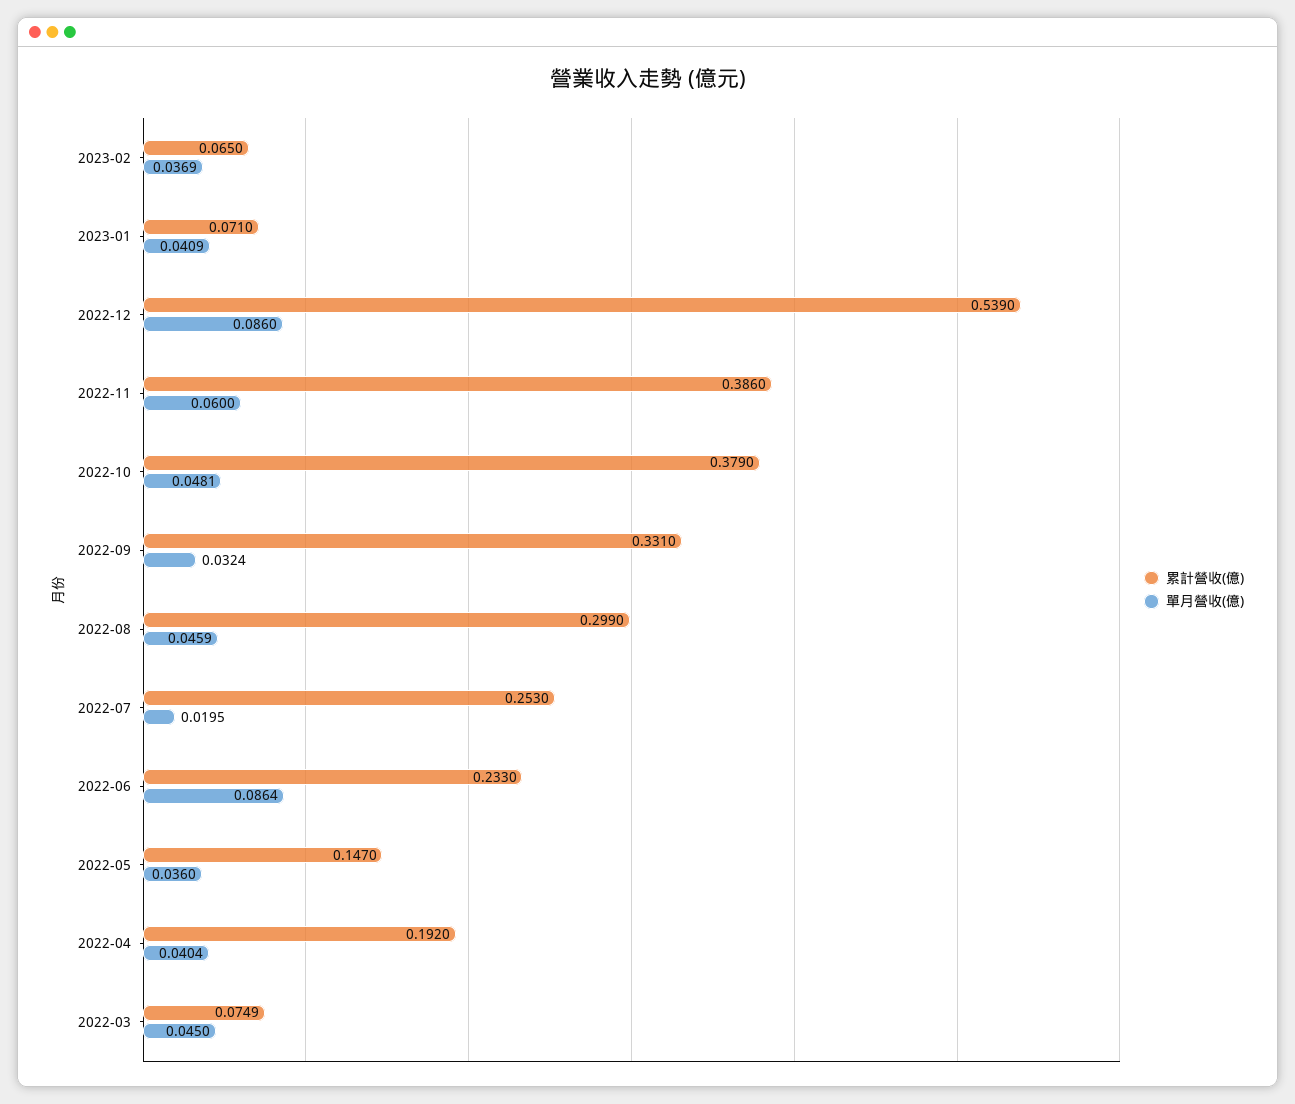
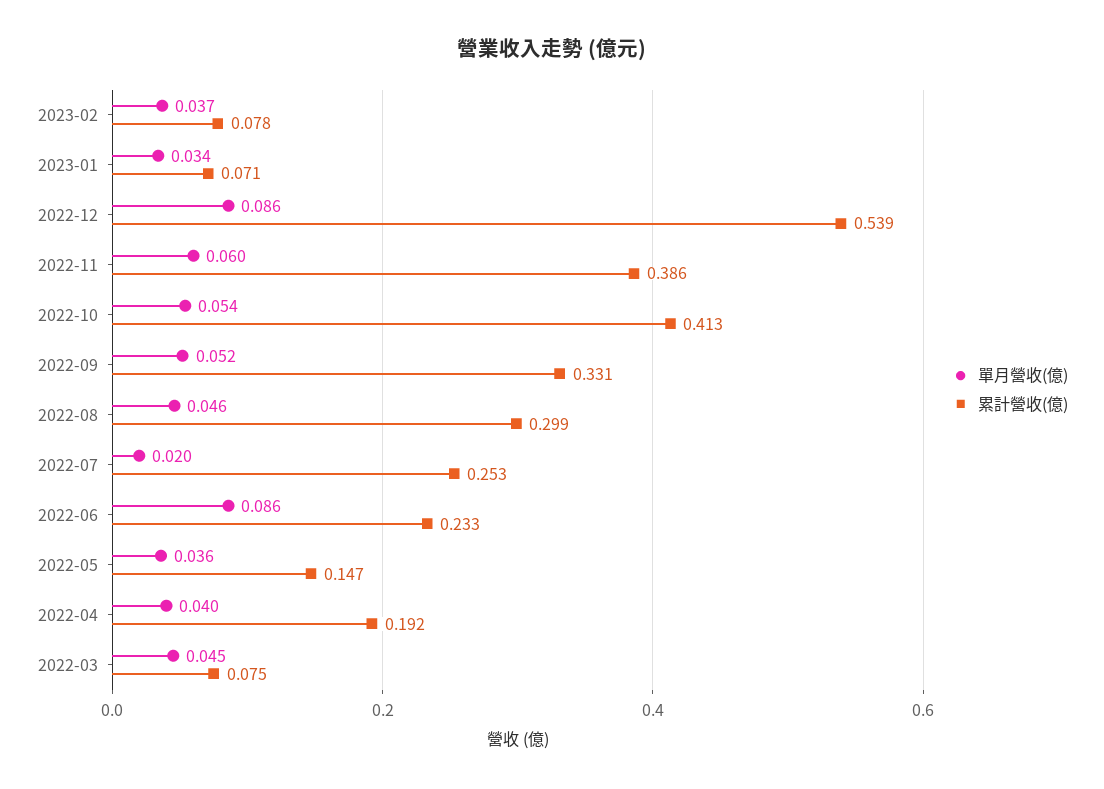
累計營收(億), 2023-02: 0.065 -> 0.078
單月營收(億), 2023-01: 0.0409 -> 0.034
累計營收(億), 2022-10: 0.379 -> 0.413
單月營收(億), 2022-10: 0.0481 -> 0.054
單月營收(億), 2022-09: 0.0324 -> 0.052

